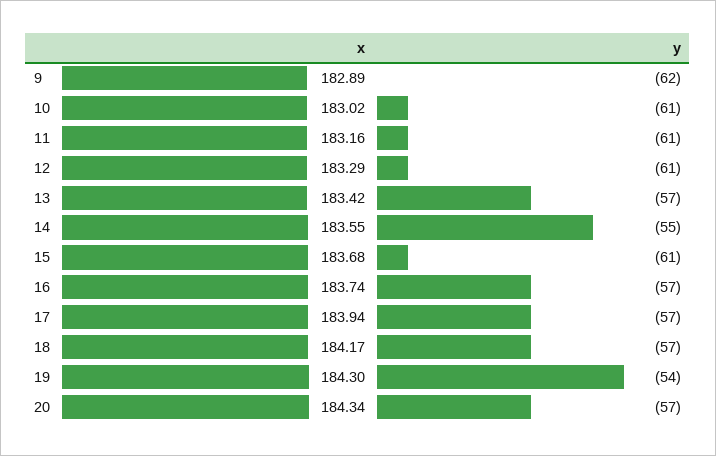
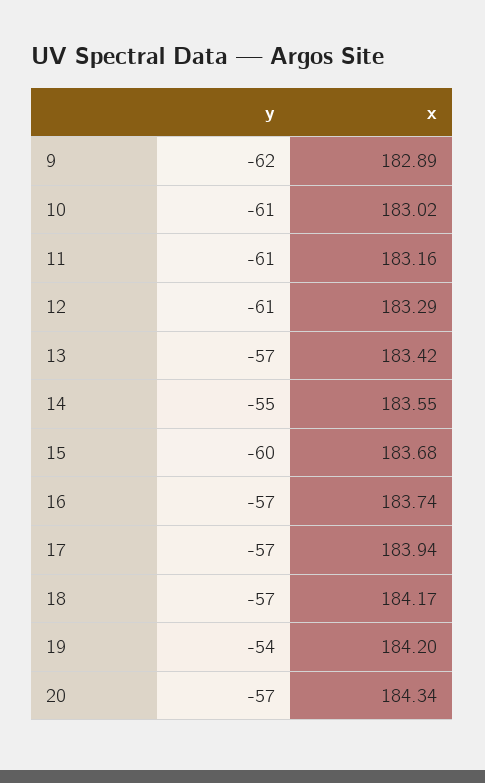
y, 15: -61 -> -60
x, 19: 184.3 -> 184.2

